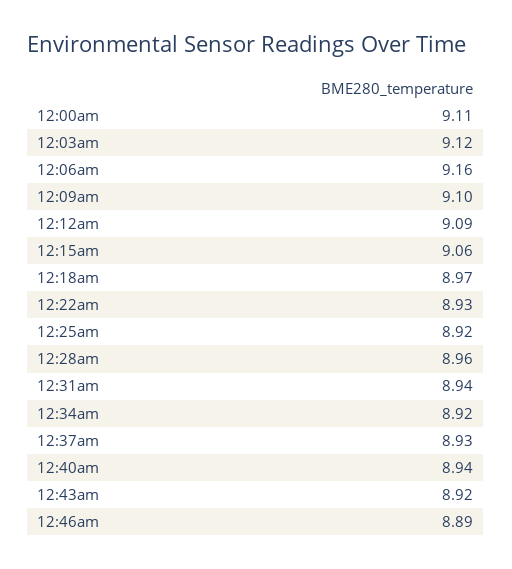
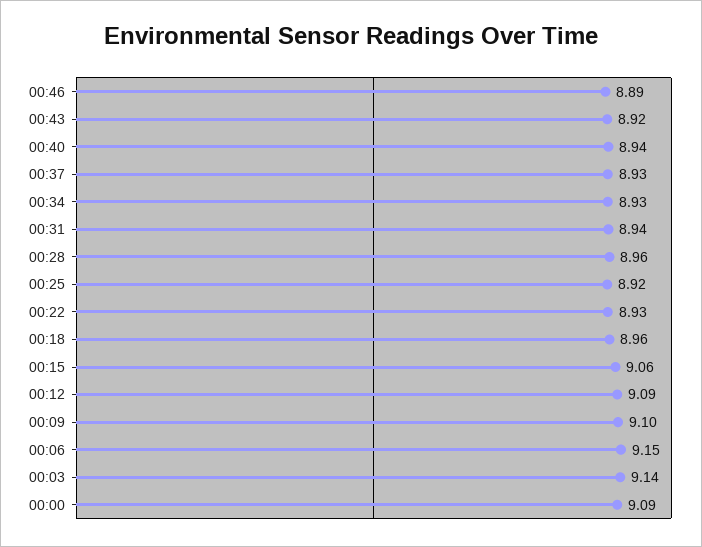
12:00am: 9.11 -> 9.09
12:03am: 9.12 -> 9.14
12:06am: 9.16 -> 9.15
12:18am: 8.97 -> 8.96
12:34am: 8.92 -> 8.93

